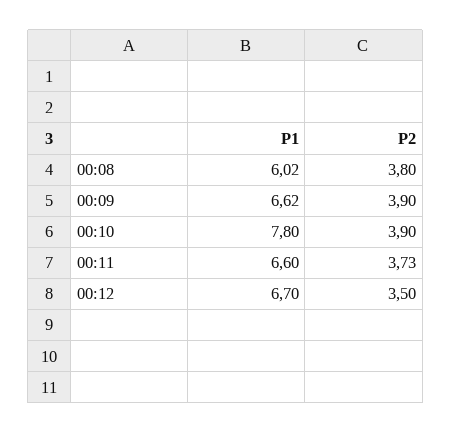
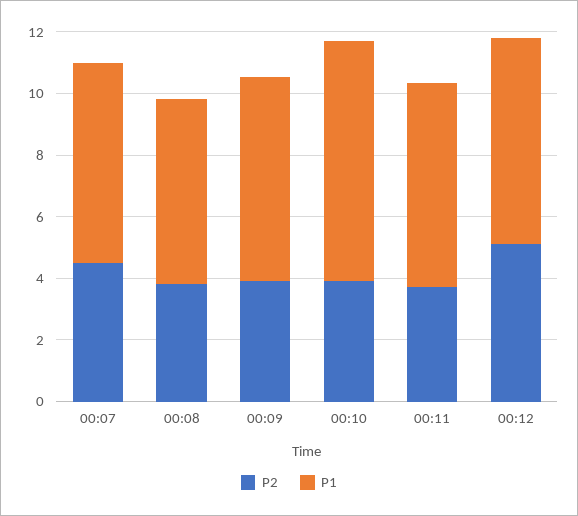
P2, 00:12: 3.5 -> 5
P2, 00:07: none -> 4.5
P1, 00:07: none -> 6.5

